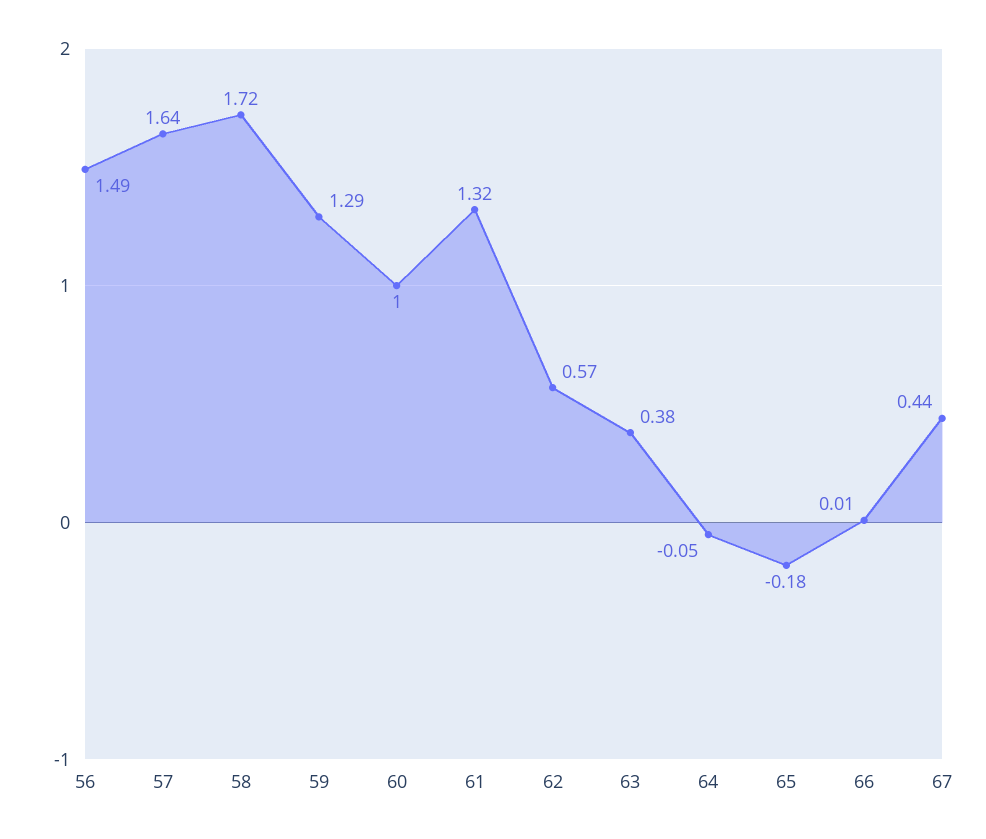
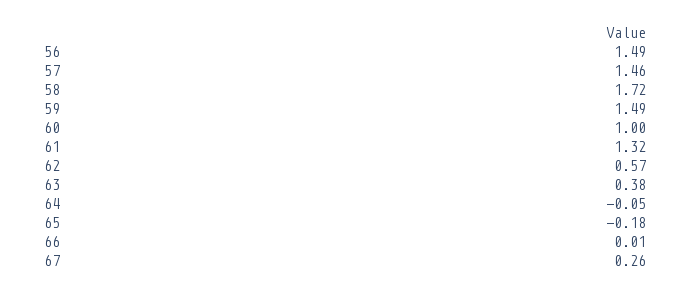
57: 1.64 -> 1.46
59: 1.29 -> 1.49
67: 0.44 -> 0.26

